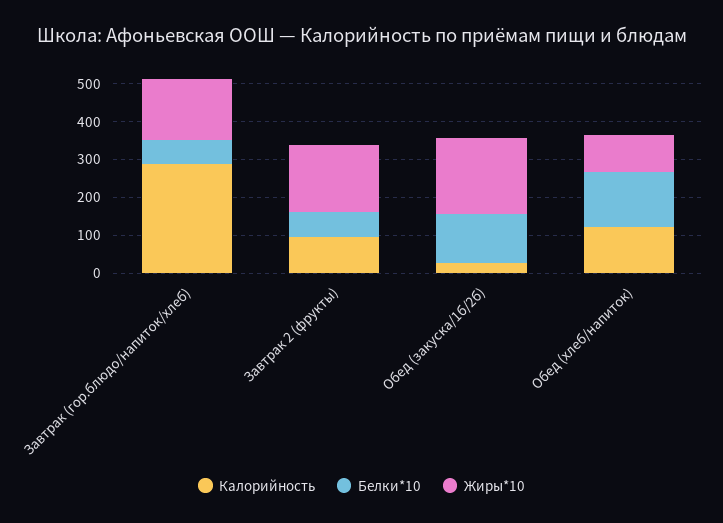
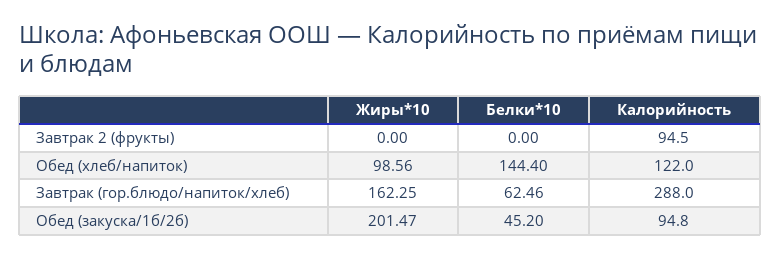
Белки*10, Завтрак 2 (фрукты): 75 -> 0
Жиры*10, Завтрак 2 (фрукты): 175 -> 0
Калорийность, Обед (закуска/1б/2б): 25 -> 94.8
Белки*10, Обед (закуска/1б/2б): 125 -> 45.2

